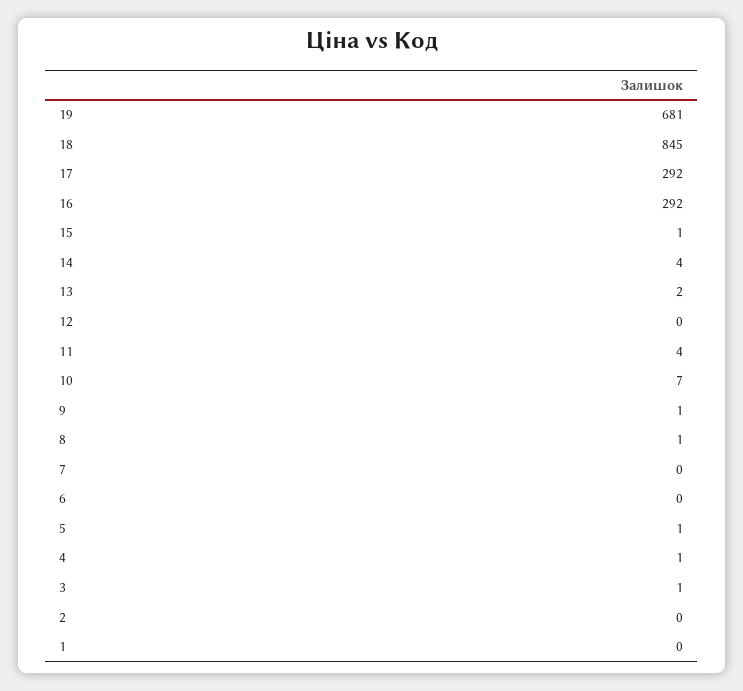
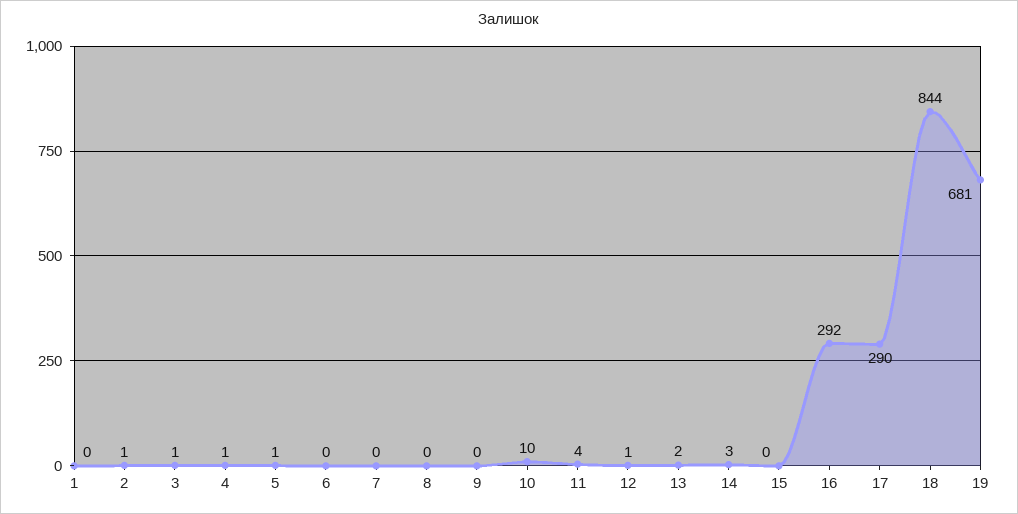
18: 845 -> 844
17: 292 -> 290
15: 1 -> 0
14: 4 -> 3
12: 0 -> 1
10: 7 -> 10
9: 1 -> 0
8: 1 -> 0
2: 0 -> 1

